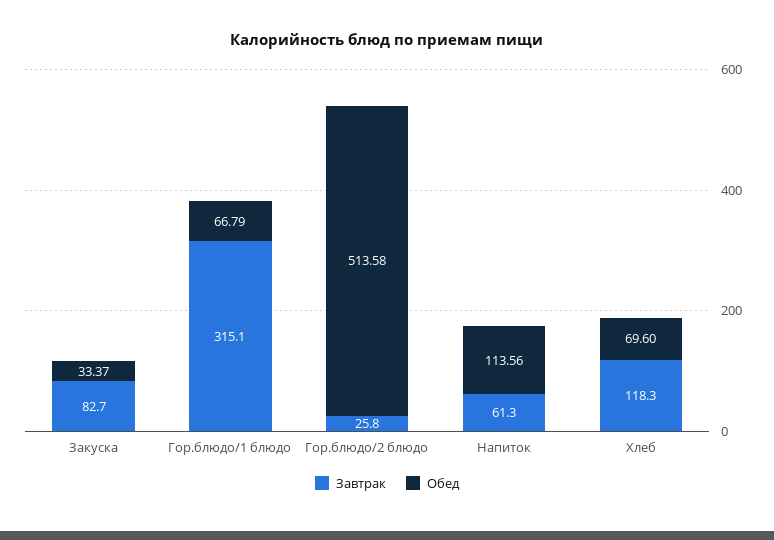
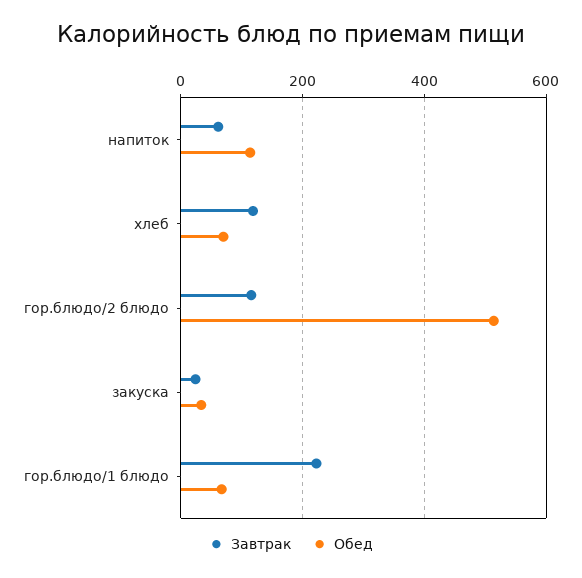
Завтрак, Закуска: 82.7 -> 20
Завтрак, Гор.блюдо/1 блюдо: 315.1 -> 220
Завтрак, Гор.блюдо/2 блюдо: 25.8 -> 120

